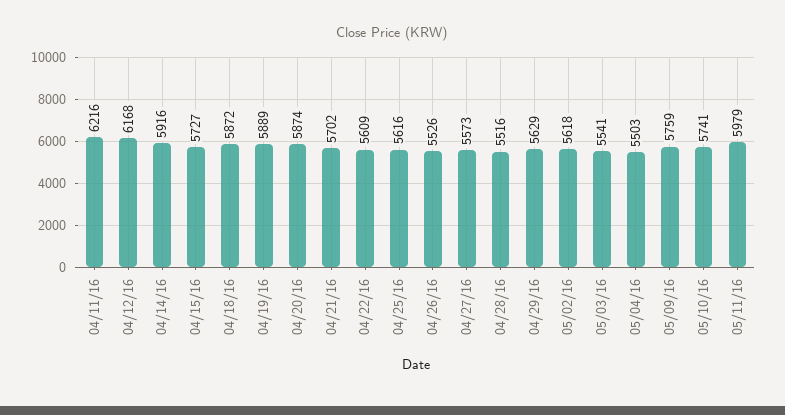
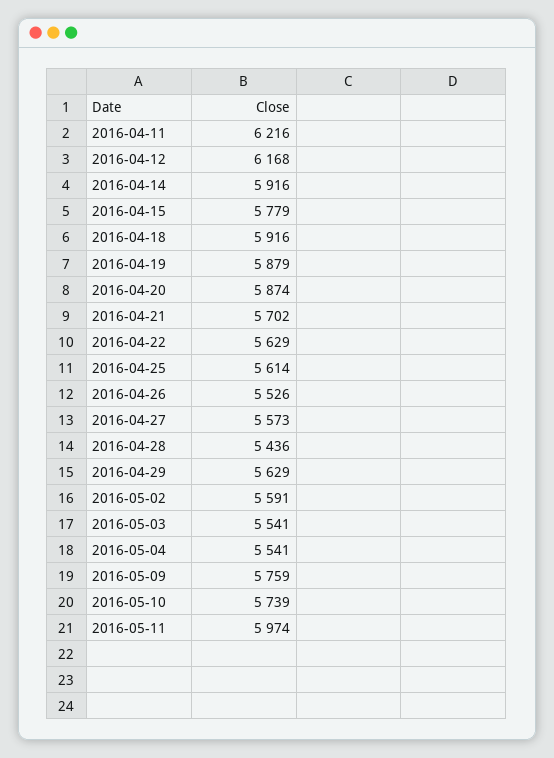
04/15/16: 5727 -> 5779
04/18/16: 5872 -> 5916
04/19/16: 5889 -> 5879
04/22/16: 5609 -> 5629
04/25/16: 5616 -> 5614
04/28/16: 5516 -> 5436
05/02/16: 5618 -> 5591
05/04/16: 5503 -> 5541
05/10/16: 5741 -> 5739
05/11/16: 5979 -> 5974

